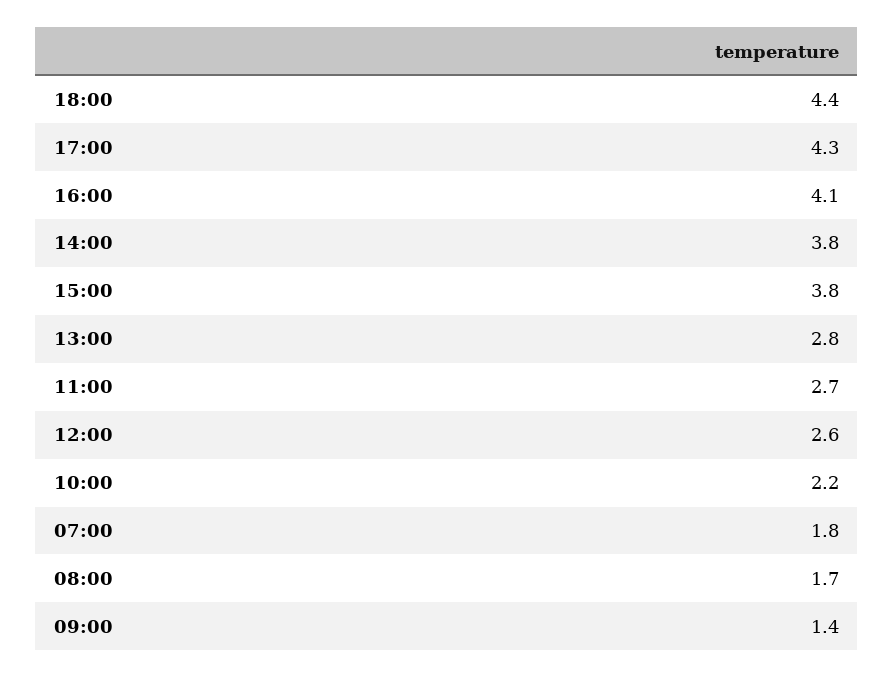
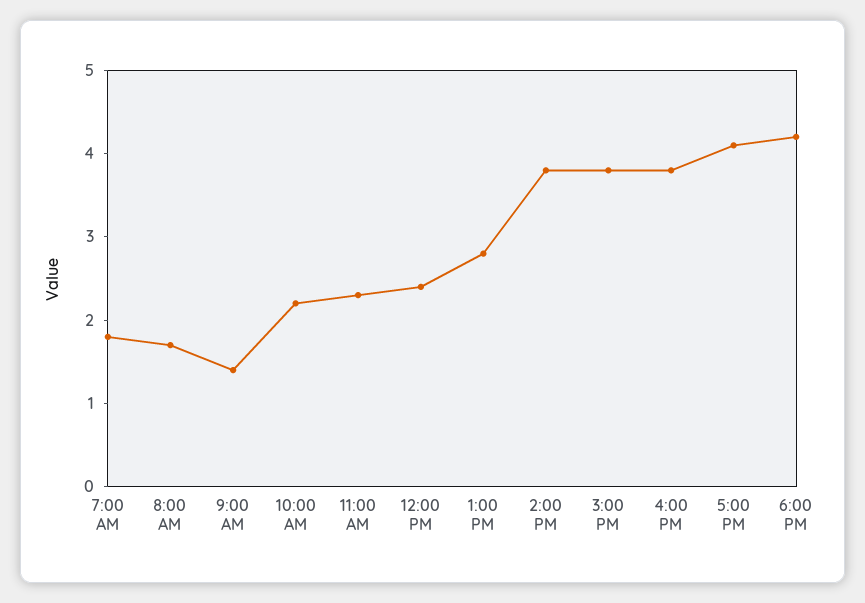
18:00: 4.4 -> 4.2
17:00: 4.3 -> 4.1
16:00: 4.1 -> 3.8
11:00: 2.7 -> 2.3
12:00: 2.6 -> 2.4

